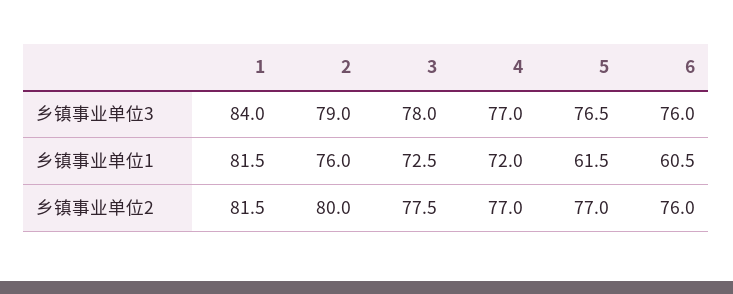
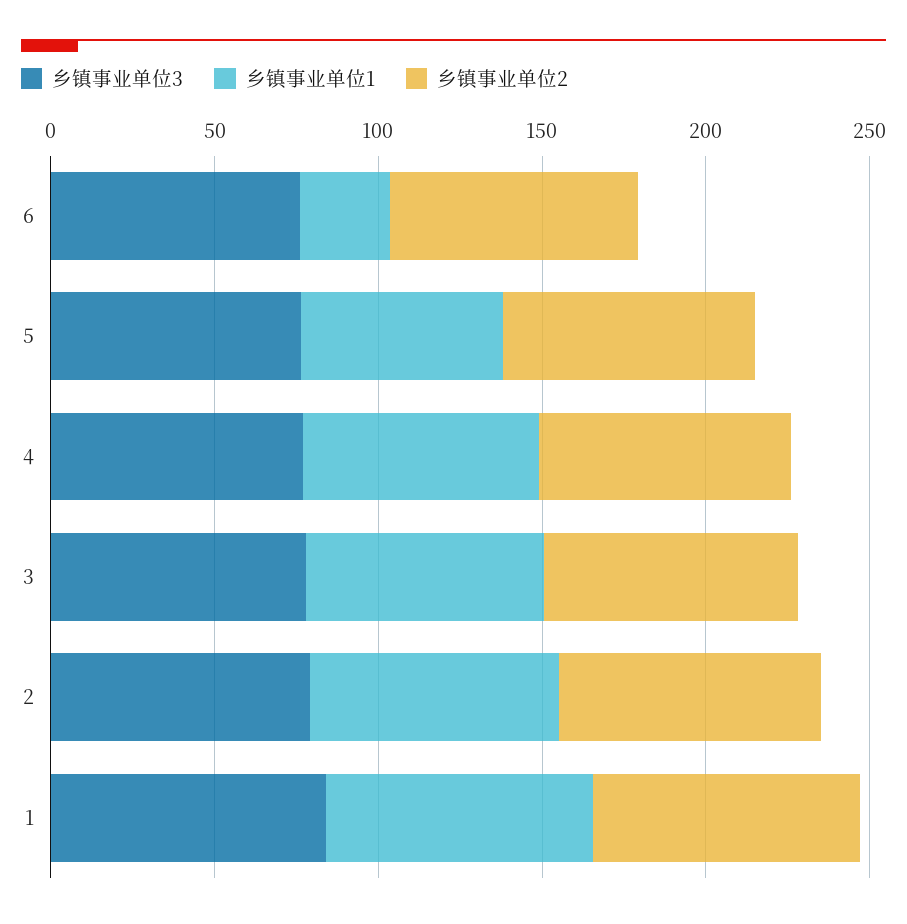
乡镇事业单位1, 6: 60.5 -> 30

